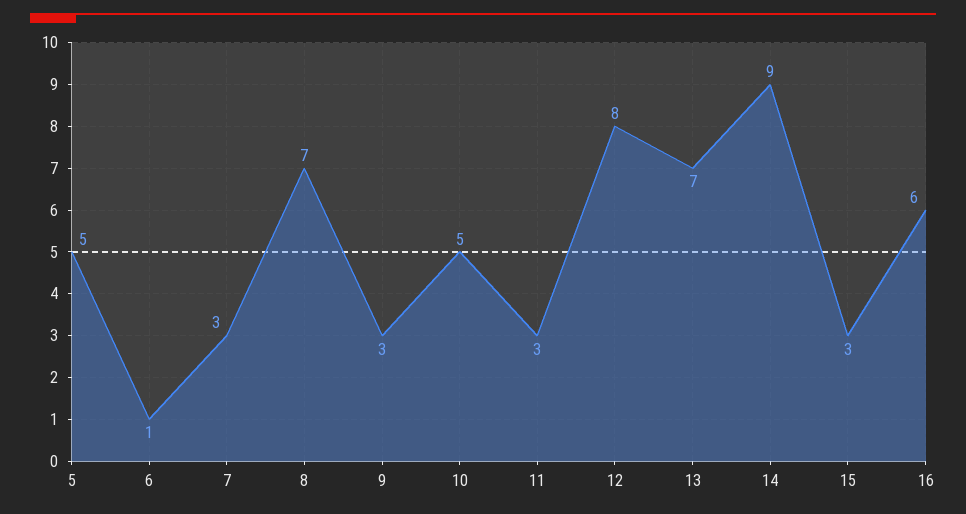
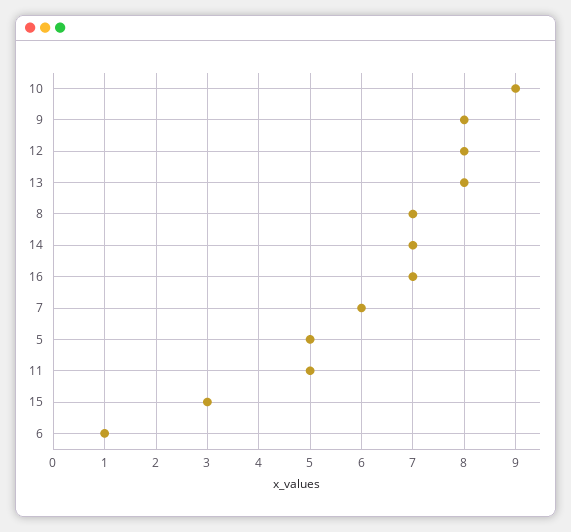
7: 3 -> 6
9: 3 -> 8
10: 5 -> 9
11: 3 -> 5
13: 7 -> 8
14: 9 -> 7
16: 6 -> 7

